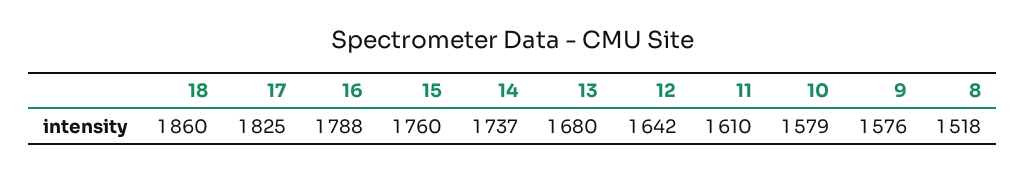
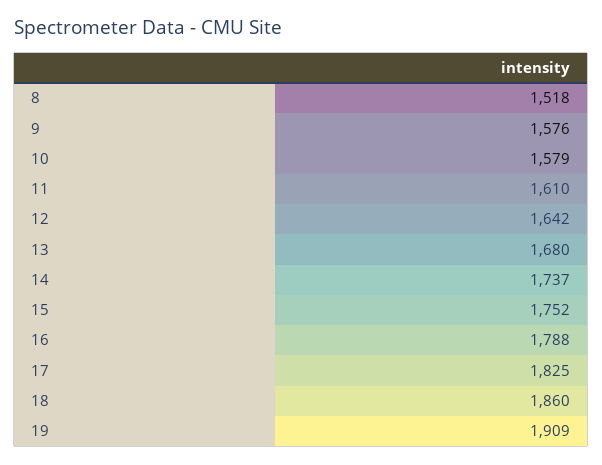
15: 1760 -> 1752
19: none -> 1909

